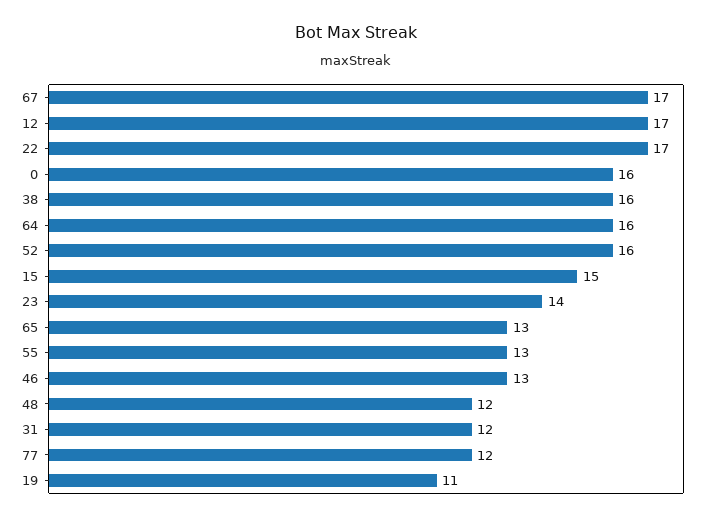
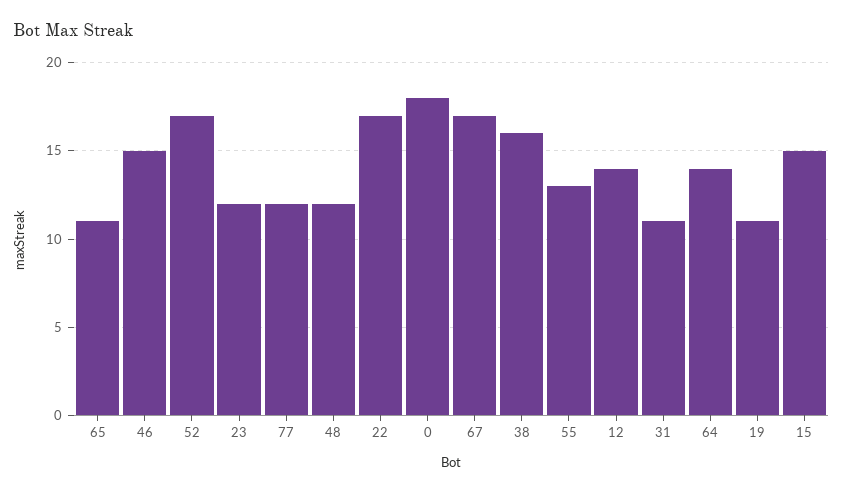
12: 17 -> 14
0: 16 -> 18
64: 16 -> 14
52: 16 -> 17
23: 14 -> 12
65: 13 -> 11
46: 13 -> 15
31: 12 -> 11

